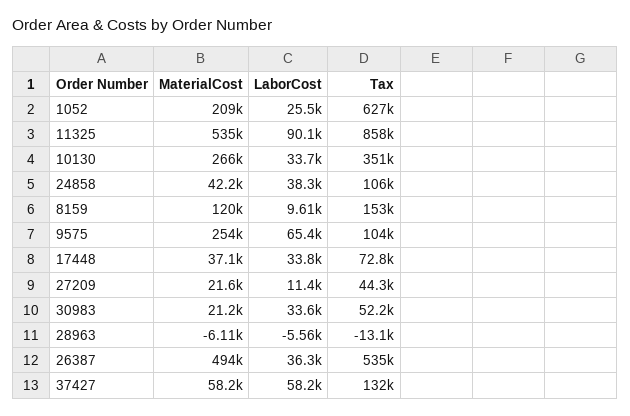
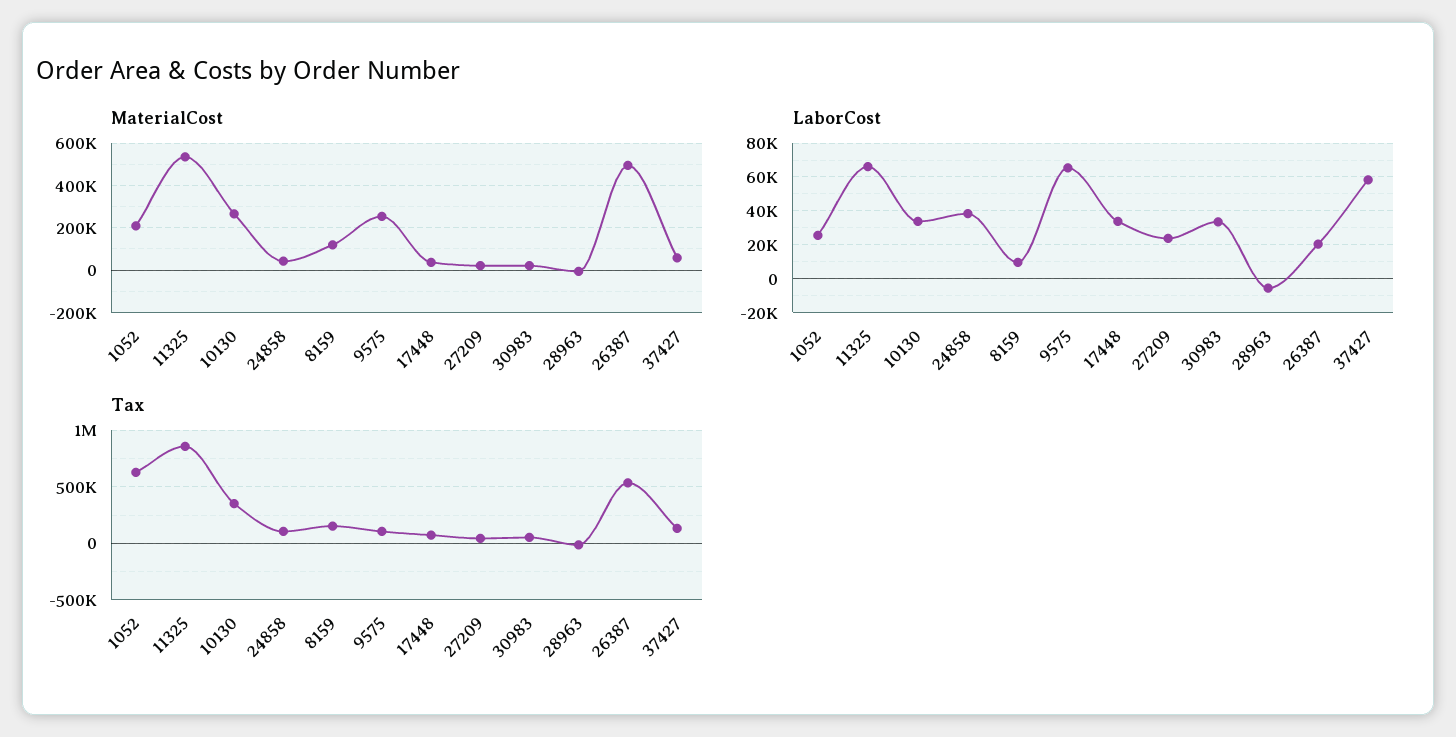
LaborCost, 11325: 90100 -> 65000
LaborCost, 27209: 11400 -> 25000
LaborCost, 26387: 36300 -> 20000

